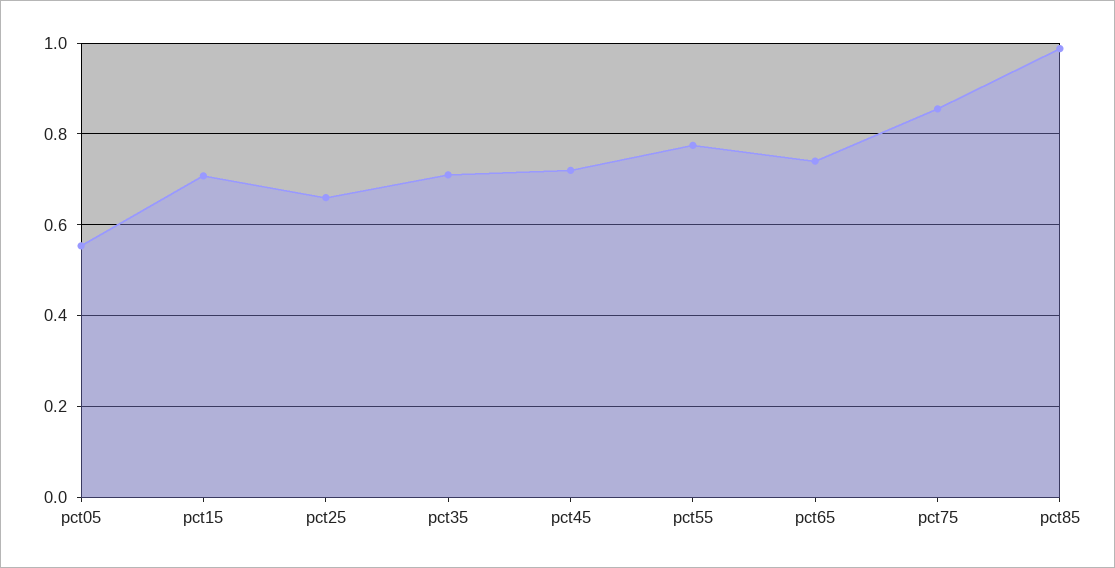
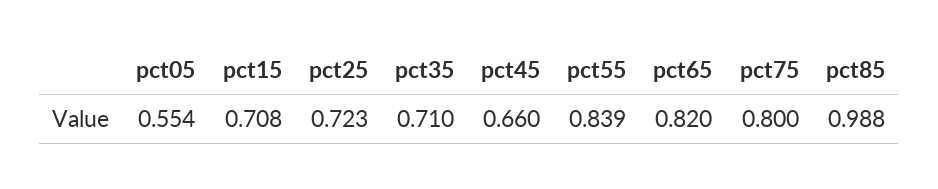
pct25: 0.66 -> 0.723
pct45: 0.72 -> 0.66
pct55: 0.78 -> 0.839
pct65: 0.74 -> 0.82
pct75: 0.86 -> 0.8

